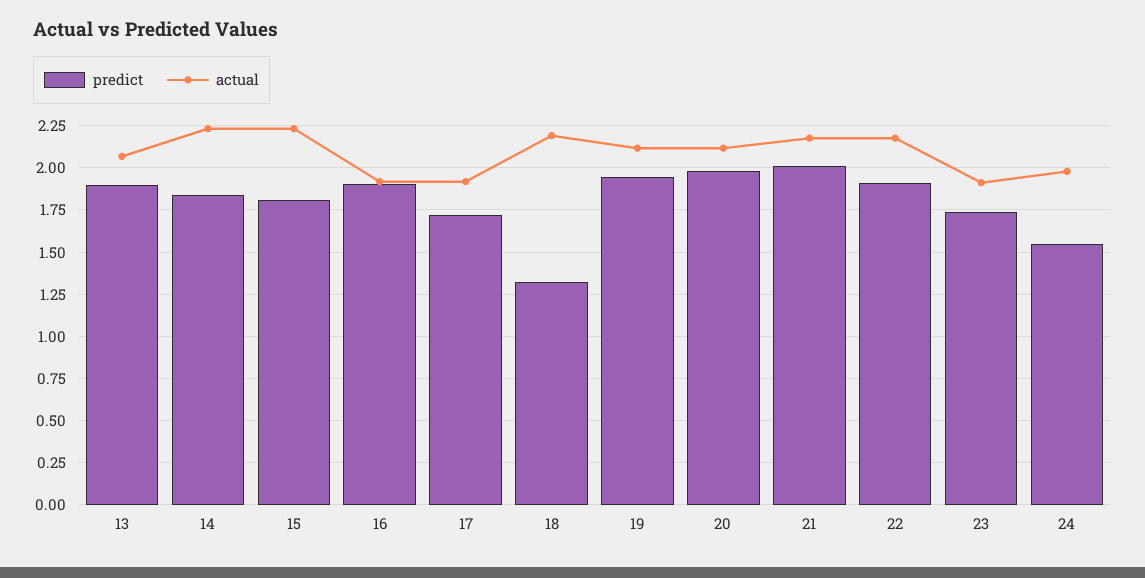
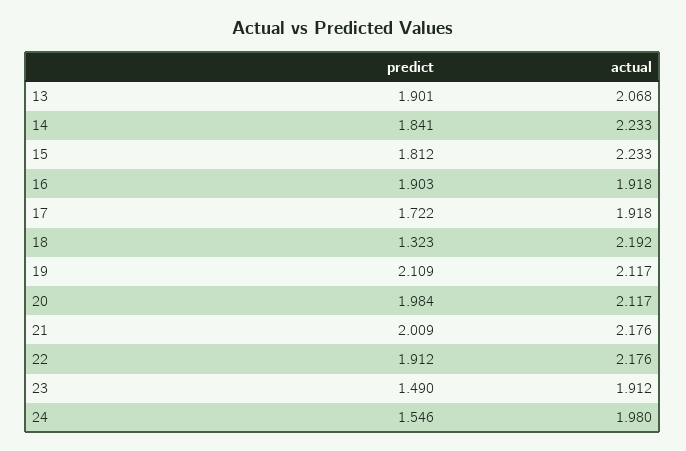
predict, 19: 1.95 -> 2.109
predict, 23: 1.75 -> 1.49

